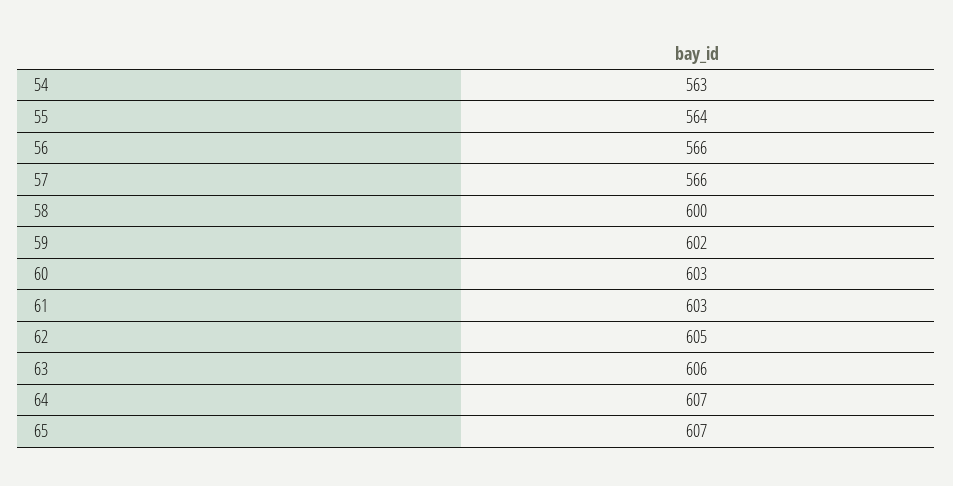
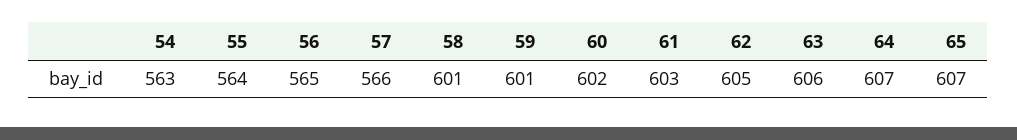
56: 566 -> 565
58: 600 -> 601
59: 602 -> 601
60: 603 -> 602

